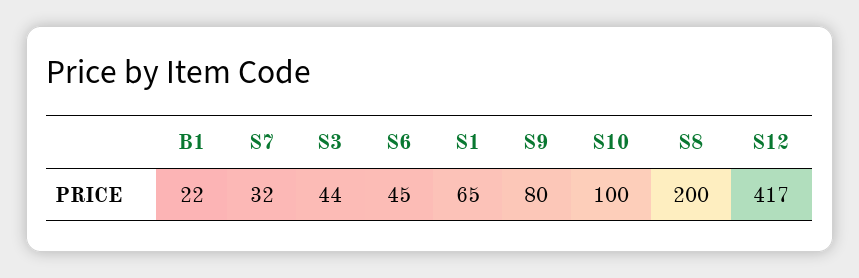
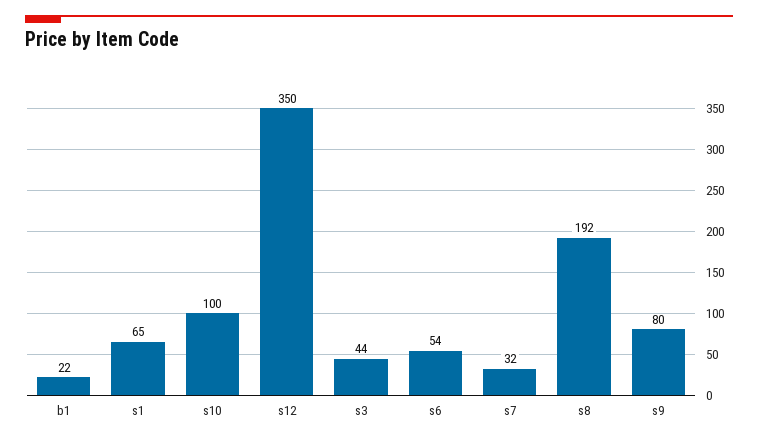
S6: 45 -> 54
S8: 200 -> 192
S12: 417 -> 350

